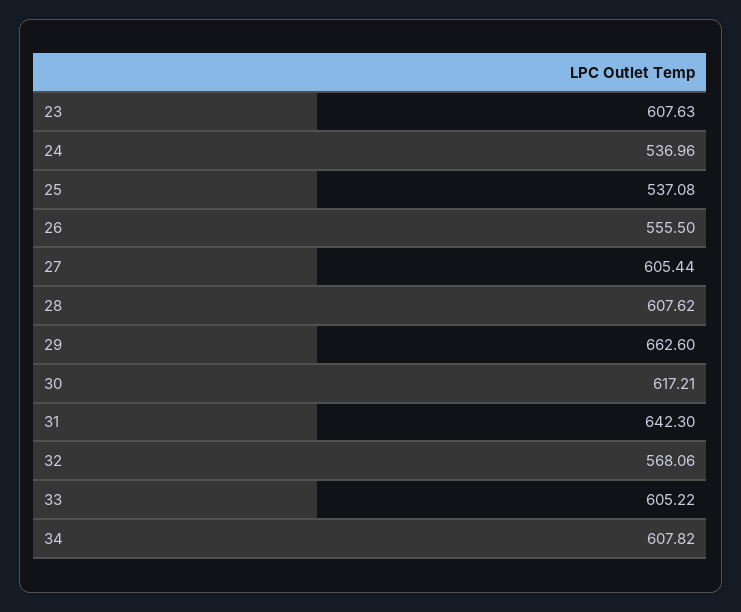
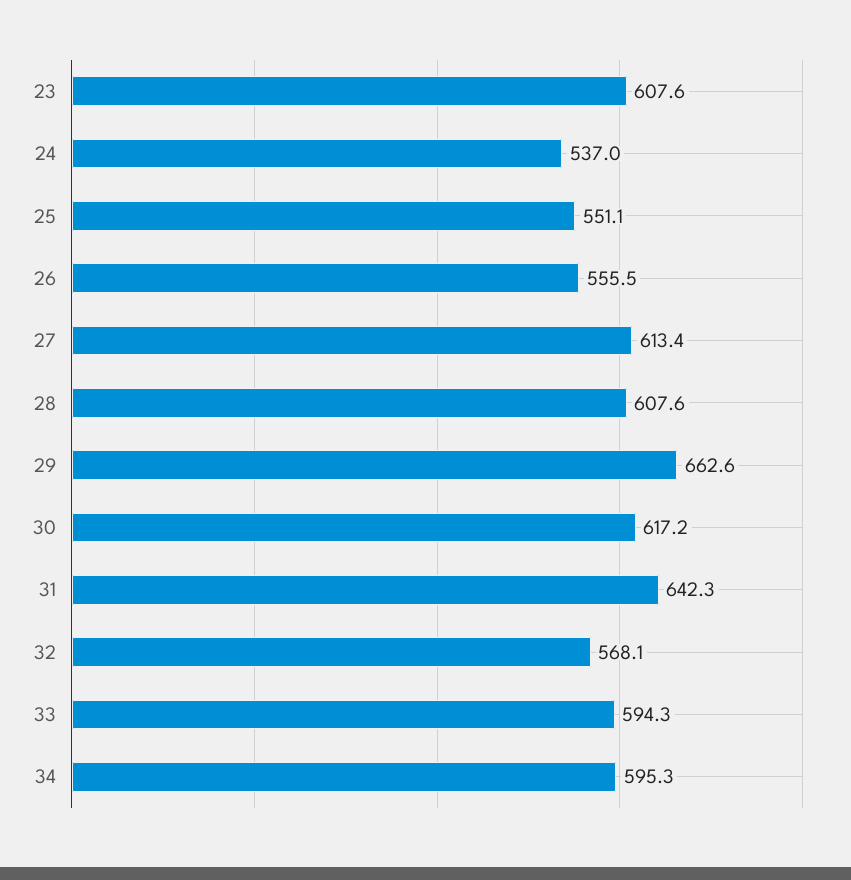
25: 537.08 -> 551.1
27: 605.44 -> 613.4
33: 605.22 -> 594.3
34: 607.82 -> 595.3

